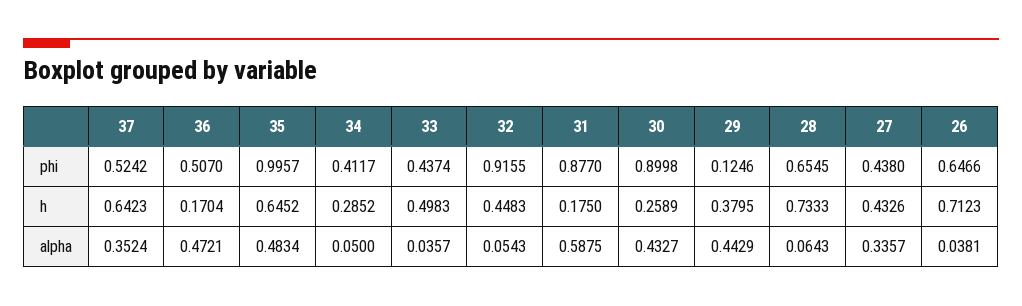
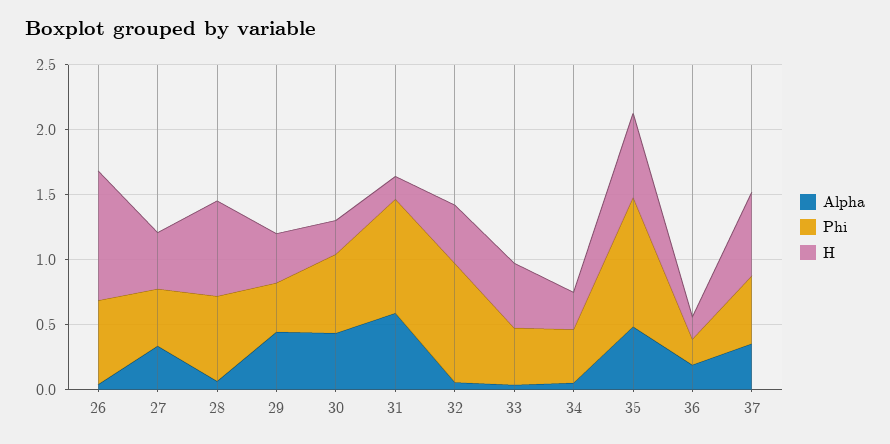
phi, 36: 0.507 -> 0.2
phi, 30: 0.8998 -> 0.6
phi, 29: 0.1246 -> 0.4
h, 26: 0.7123 -> 1
alpha, 36: 0.4721 -> 0.2

